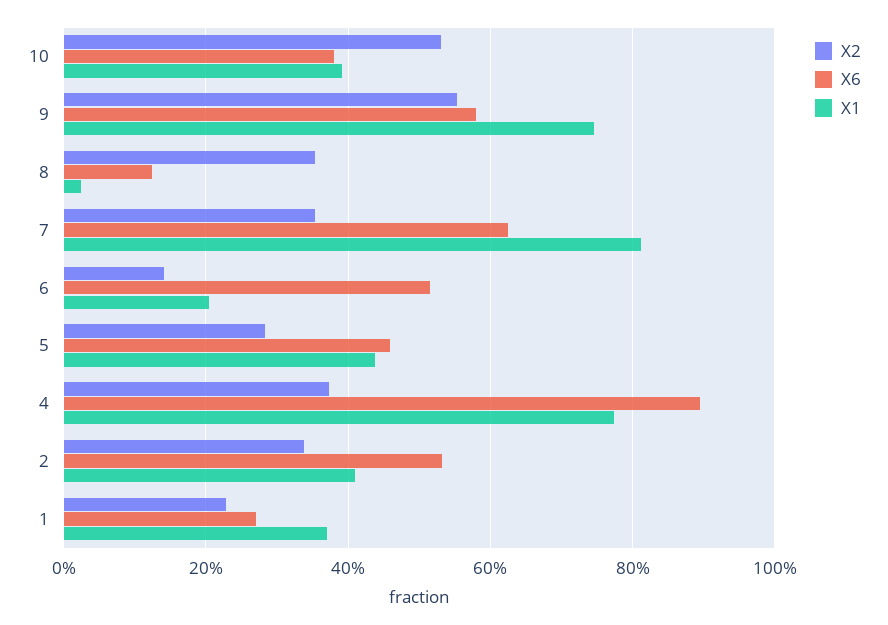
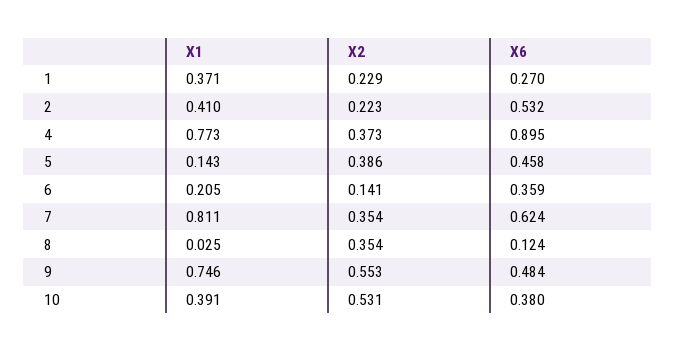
X6, 9: 0.58 -> 0.484
X6, 6: 0.52 -> 0.359
X2, 5: 0.28 -> 0.386
X1, 5: 0.44 -> 0.143
X2, 2: 0.34 -> 0.223

